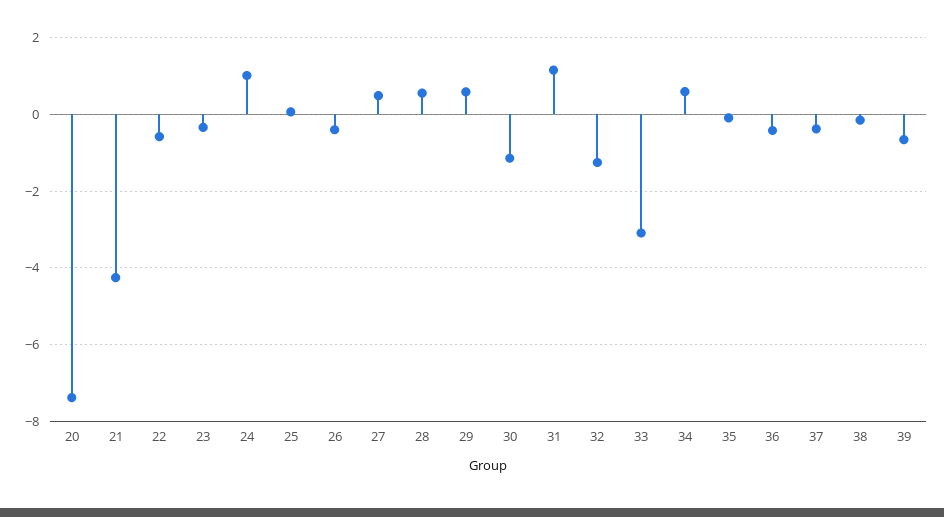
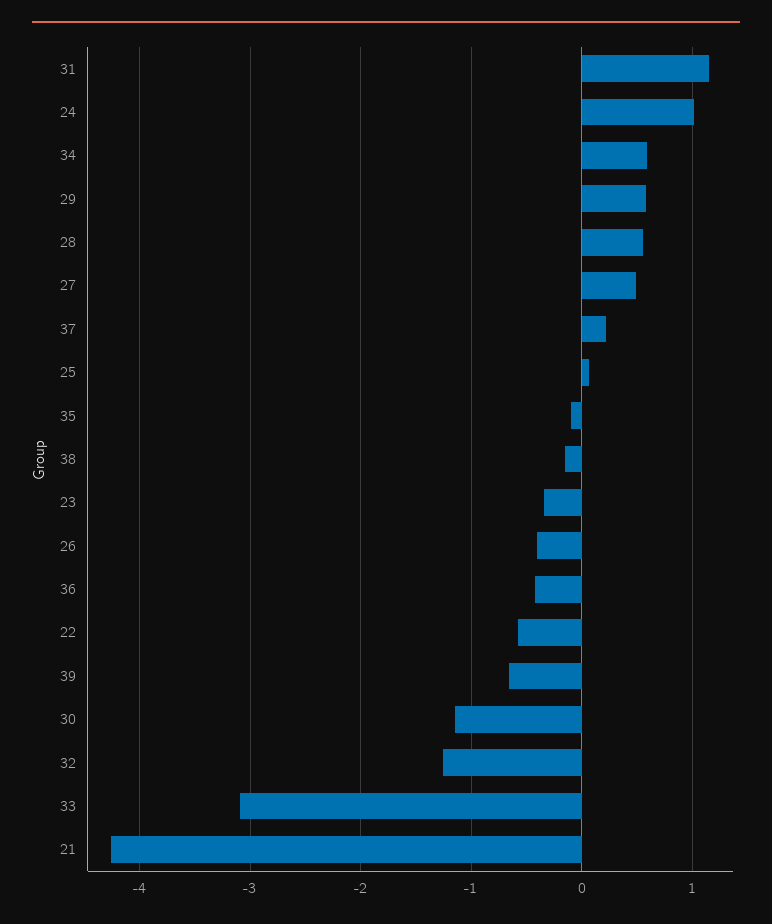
20: -7.4 -> none
37: -0.4 -> 0.2

